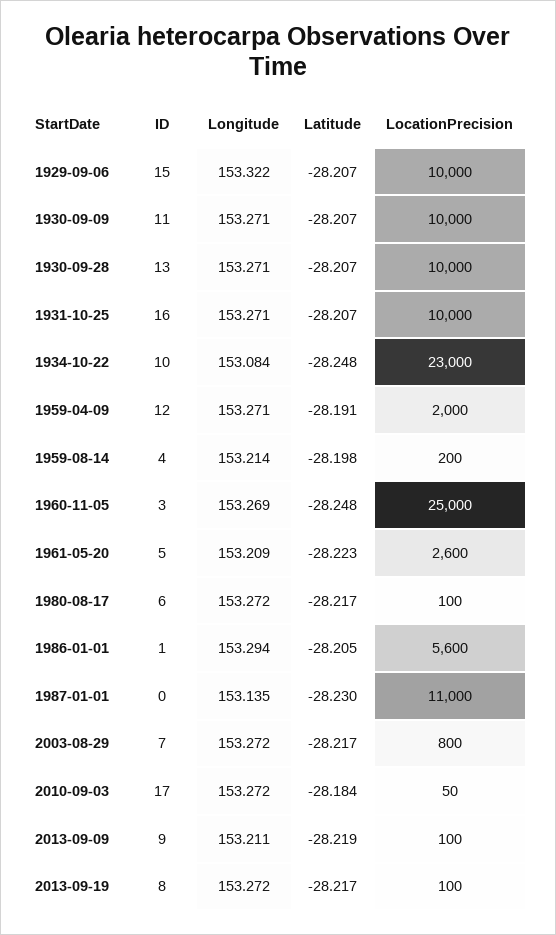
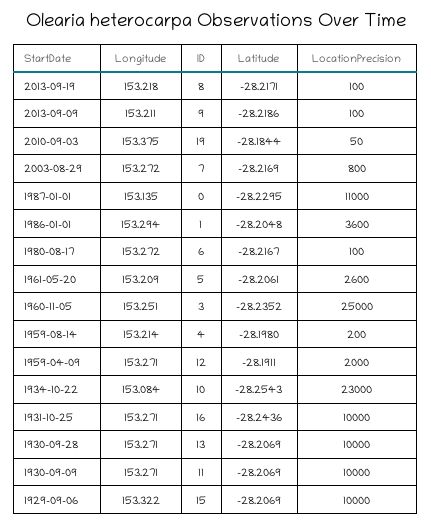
Latitude, 1931-10-25: -28.207 -> -28.2436
Latitude, 1934-10-22: -28.248 -> -28.2543
Longitude, 1960-11-05: 153.269 -> 153.251
Latitude, 1960-11-05: -28.248 -> -28.2352
Latitude, 1961-05-20: -28.223 -> -28.2061
LocationPrecision, 1986-01-01: 5600 -> 3600
ID, 2010-09-03: 17 -> 19
Longitude, 2010-09-03: 153.272 -> 153.375
Longitude, 2013-09-19: 153.272 -> 153.218

